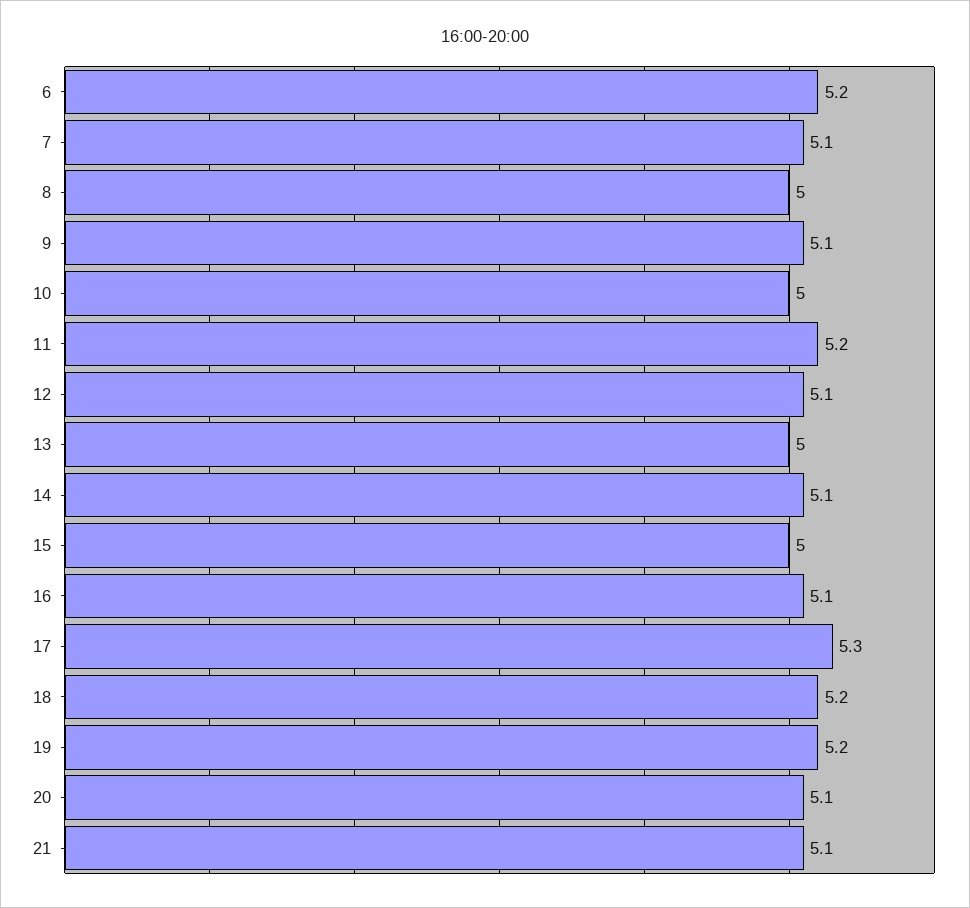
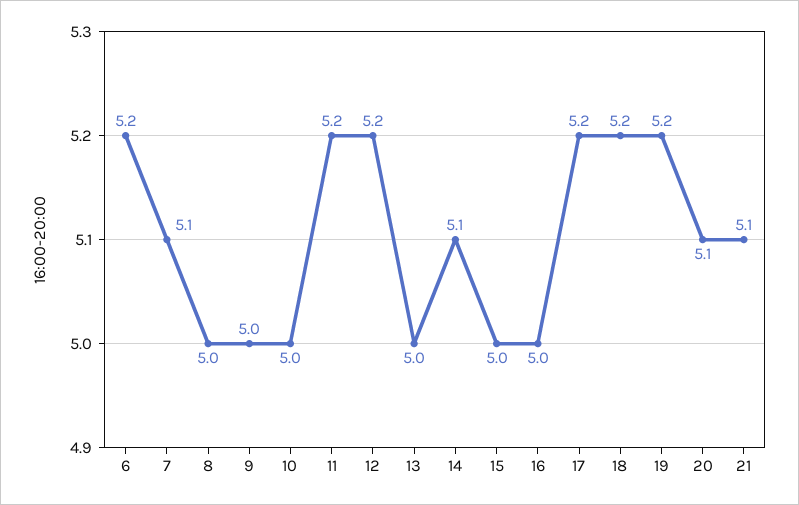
9: 5.1 -> 5
12: 5.1 -> 5.2
16: 5.1 -> 5
17: 5.3 -> 5.2

